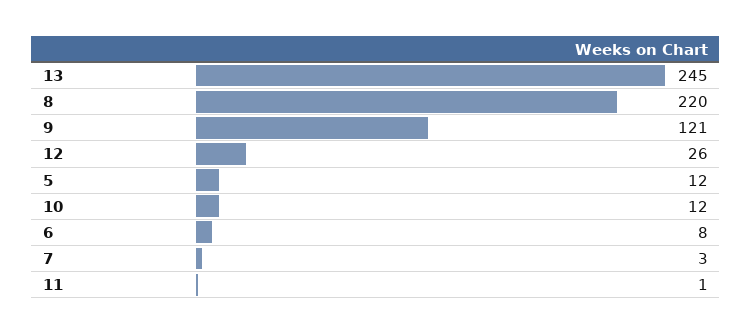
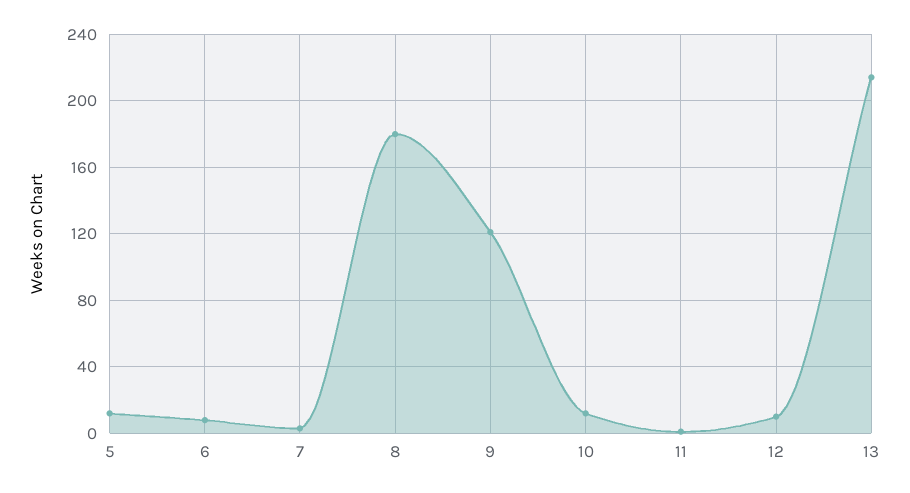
13: 245 -> 215
8: 220 -> 180
12: 26 -> 10

